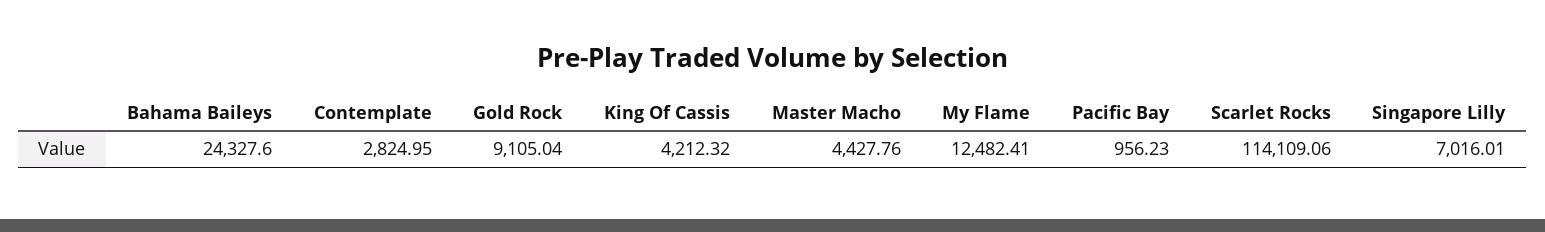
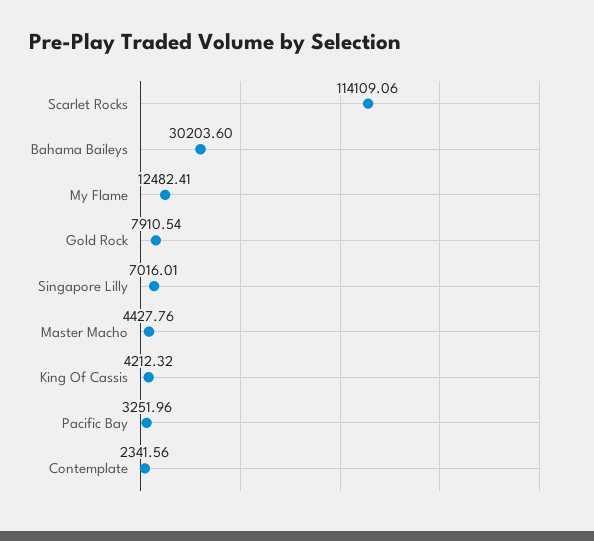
Bahama Baileys: 24327.6 -> 30203.6
Contemplate: 2824.95 -> 2341.56
Gold Rock: 9105.04 -> 7910.54
Pacific Bay: 956.23 -> 3251.96

